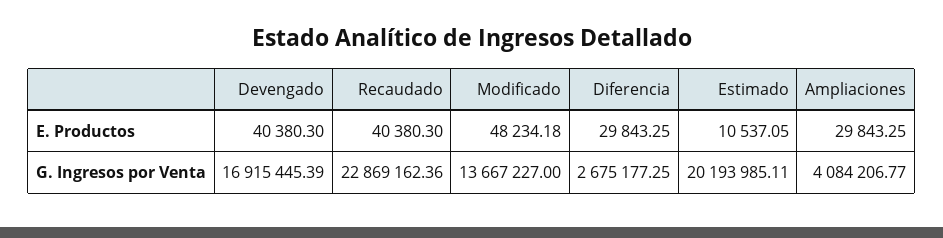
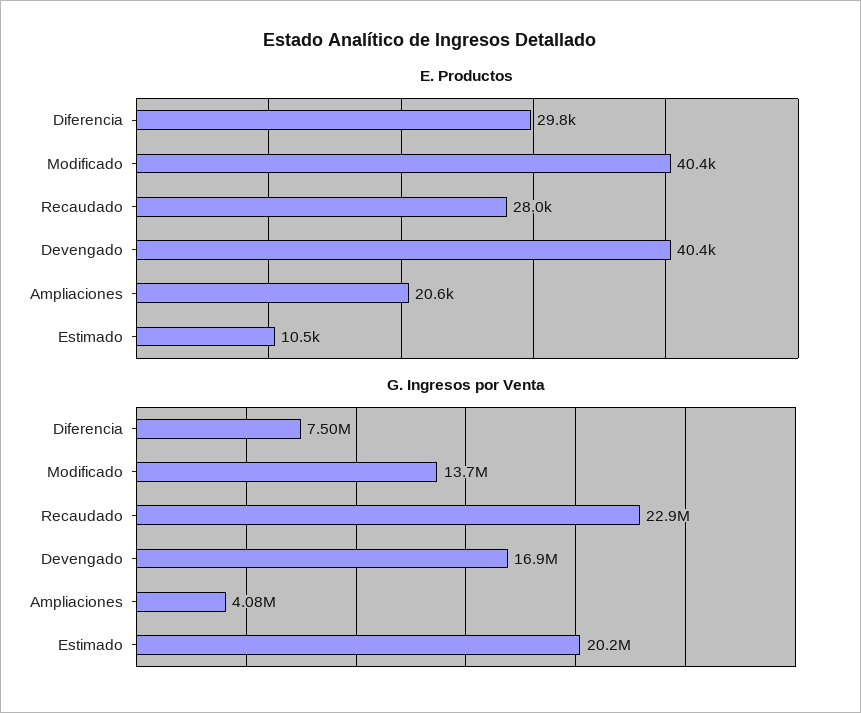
E. Productos, Recaudado: 40380.3 -> 28000
E. Productos, Modificado: 48234.18 -> 40400
E. Productos, Ampliaciones: 29843.25 -> 20600
G. Ingresos por Venta, Diferencia: 2675177.25 -> 7500000

